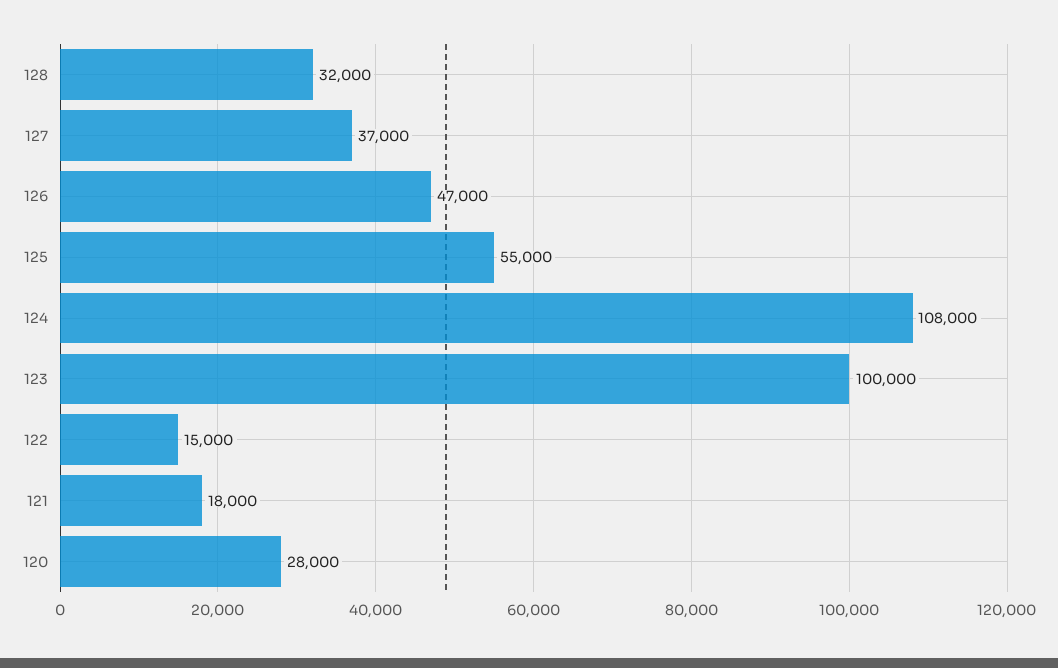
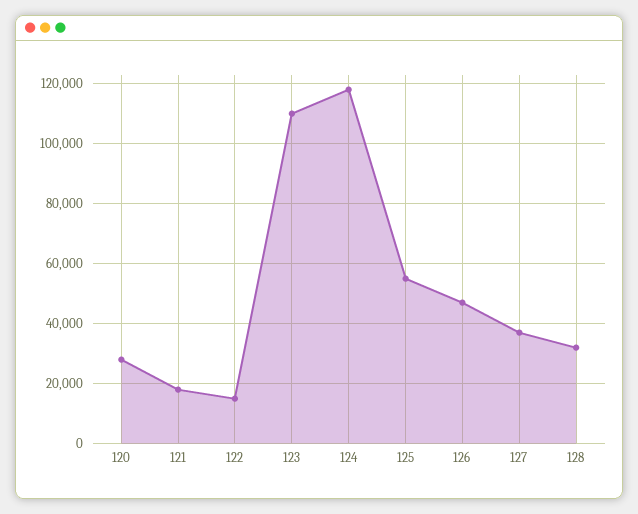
124: 108000 -> 117500
123: 100000 -> 110000

